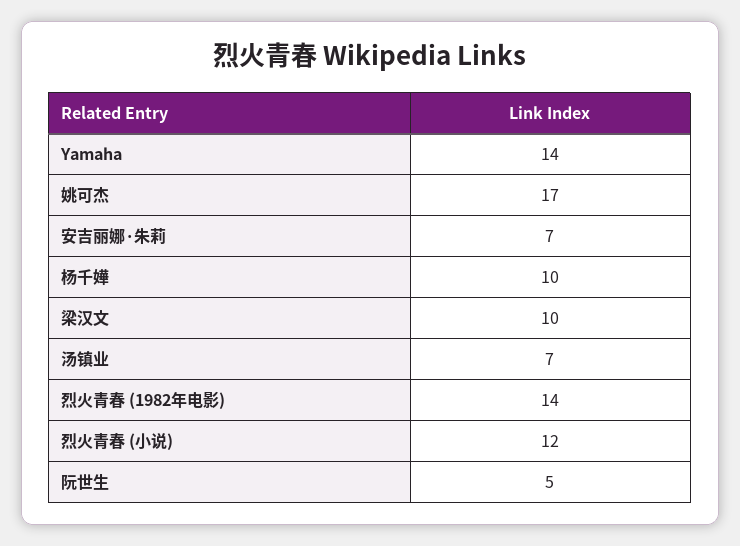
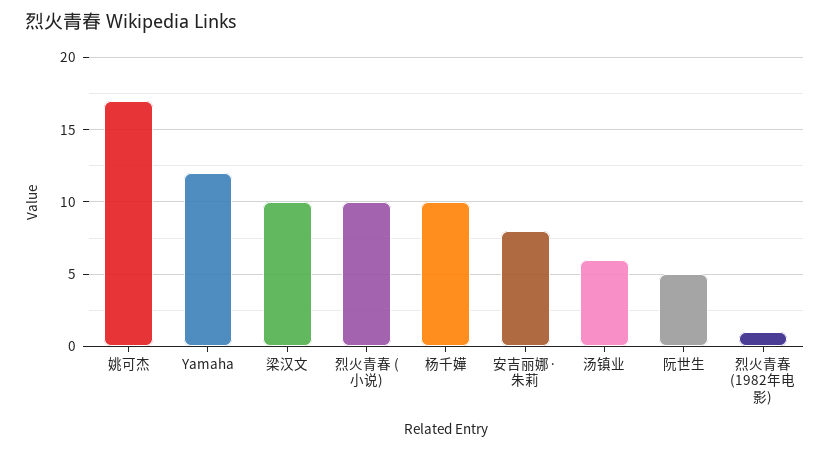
Yamaha: 14 -> 12
安吉丽娜·朱莉: 7 -> 8
汤镇业: 7 -> 6
烈火青春 (1982年电影): 14 -> 1
烈火青春 (小说): 12 -> 10

